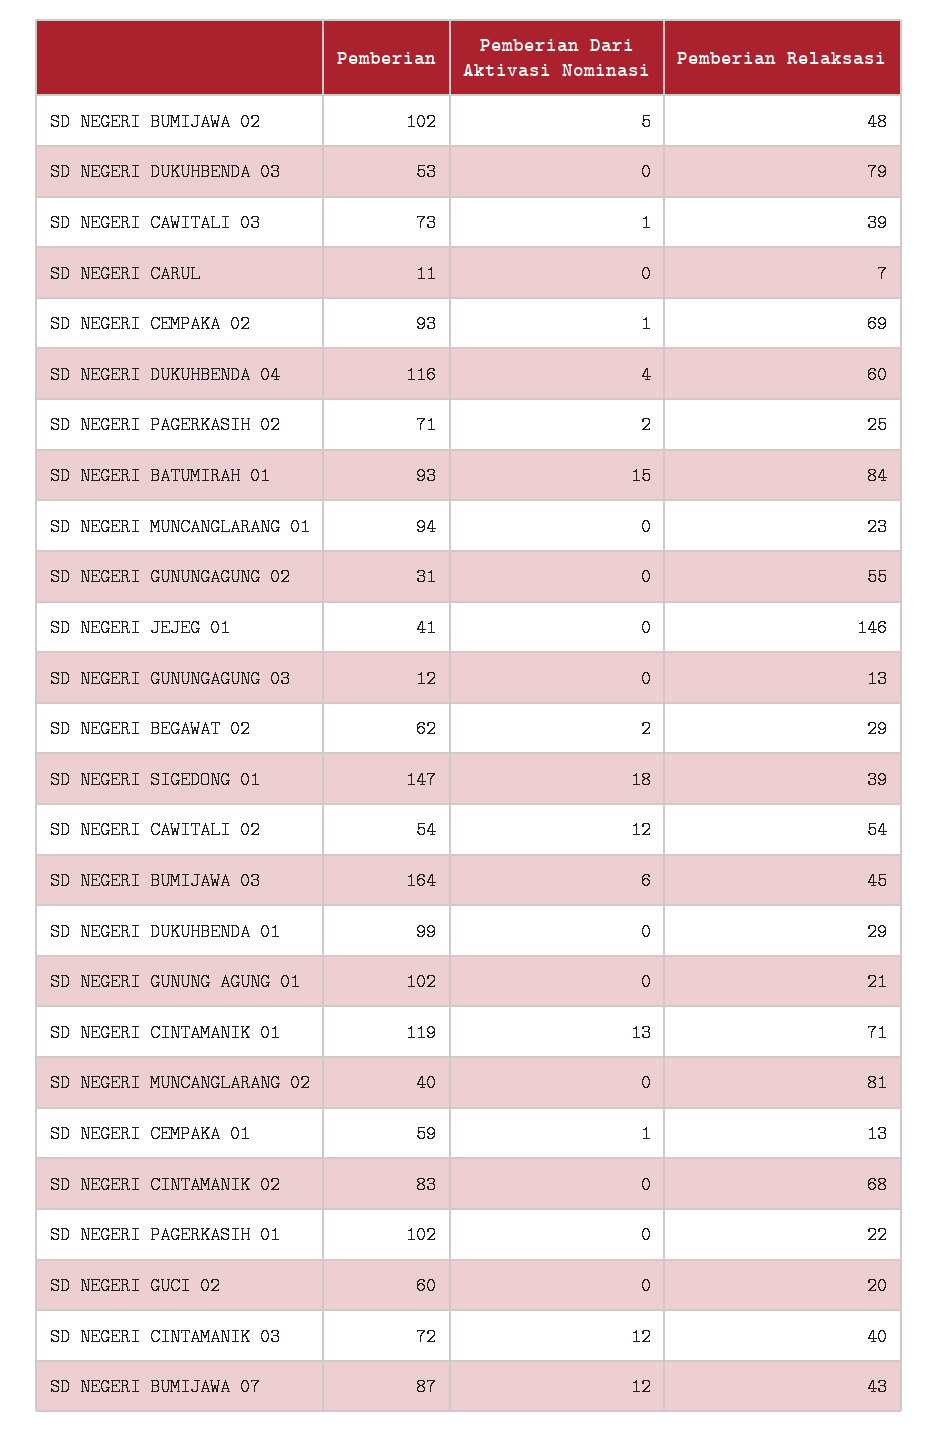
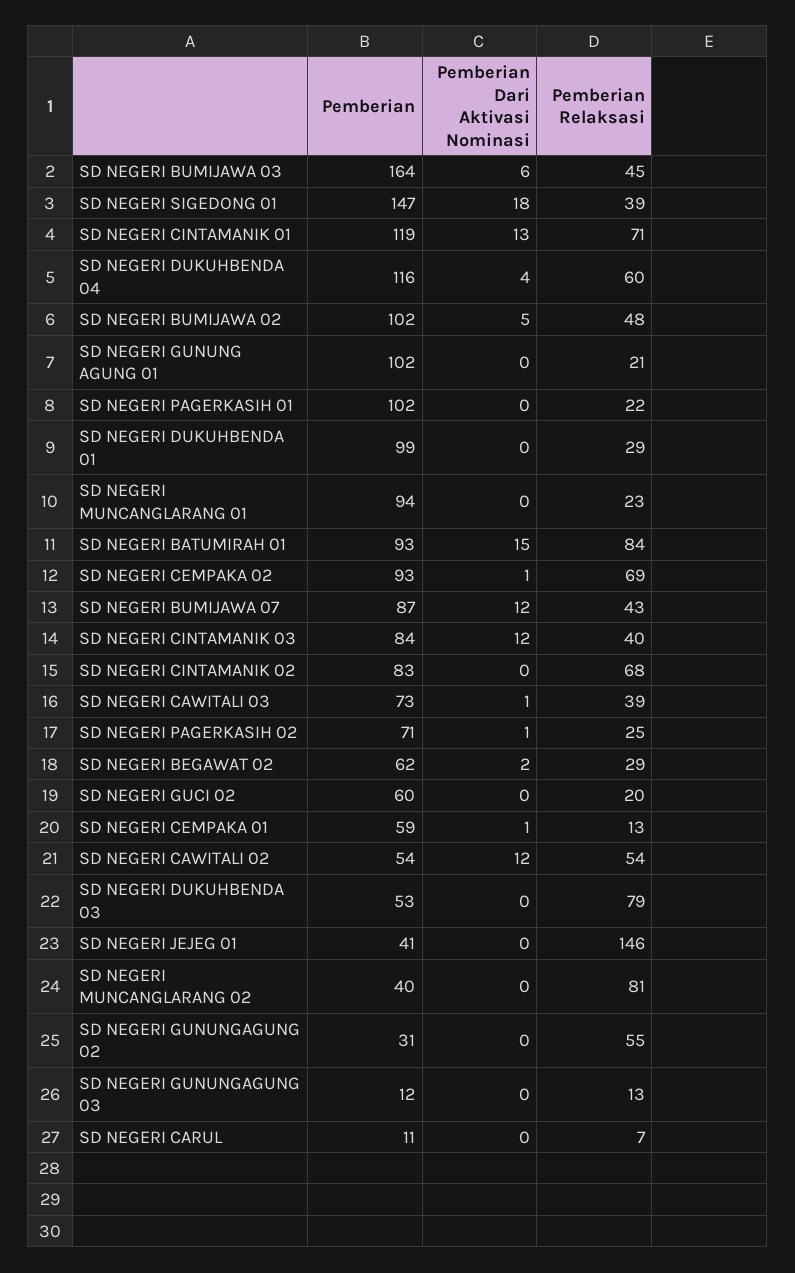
Pemberian Dari Aktivasi Nominasi, SD NEGERI PAGERKASIH 02: 2 -> 1
Pemberian, SD NEGERI CINTAMANIK 03: 72 -> 84

